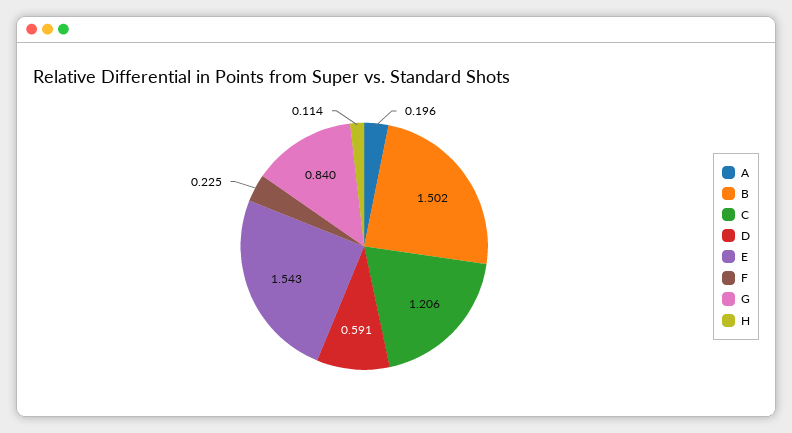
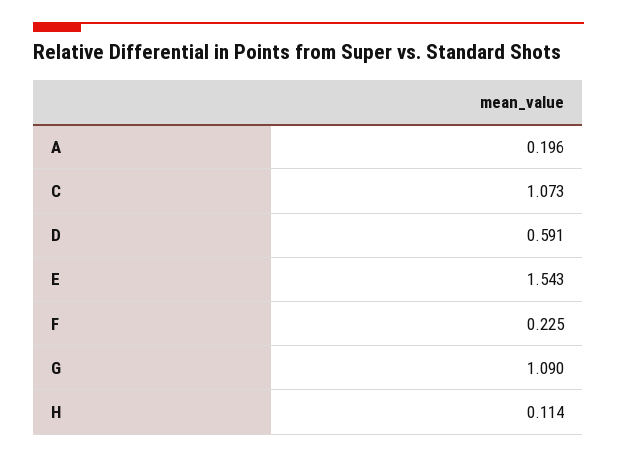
B: 1.502 -> none
C: 1.206 -> 1.073
G: 0.84 -> 1.09

